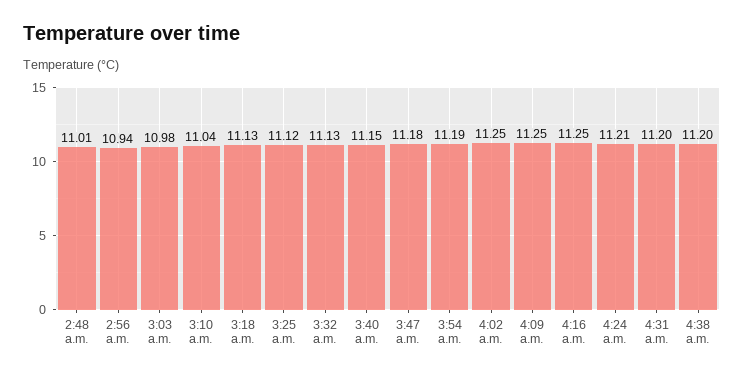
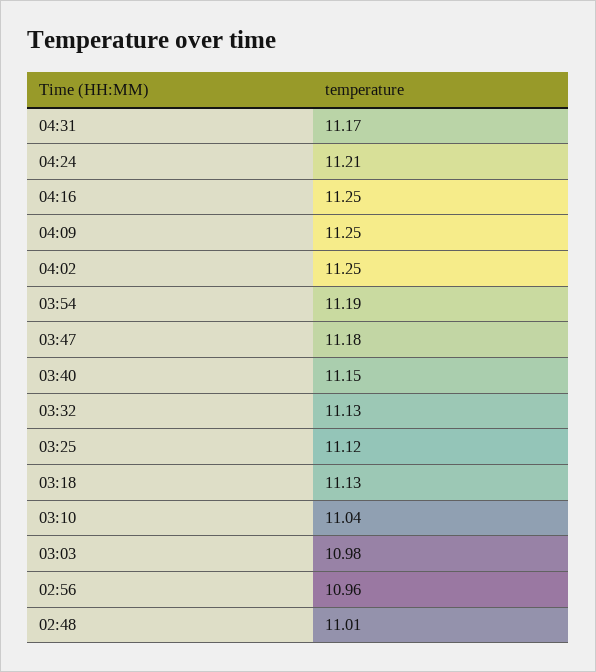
2:56 a.m.: 10.94 -> 10.96
4:31 a.m.: 11.2 -> 11.17
4:38 a.m.: 11.2 -> none

